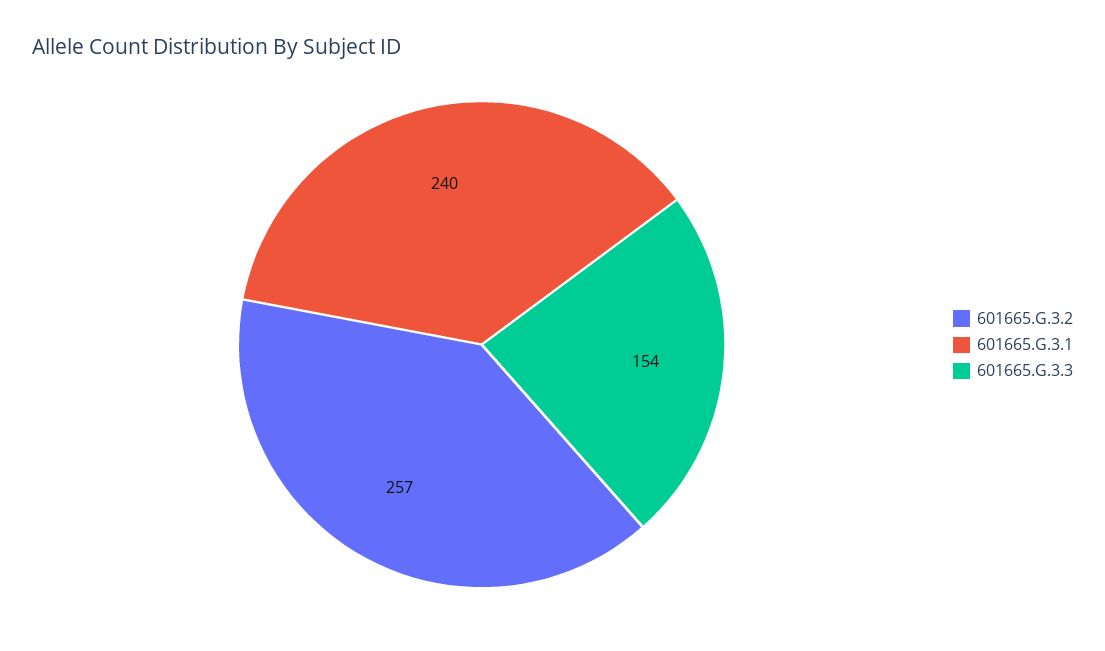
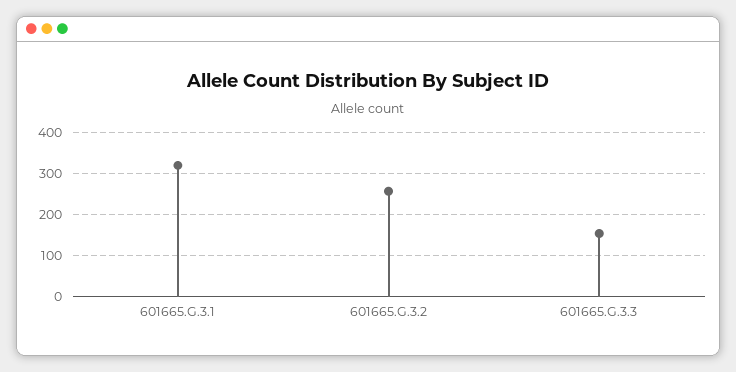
601665.G.3.1: 240 -> 320

